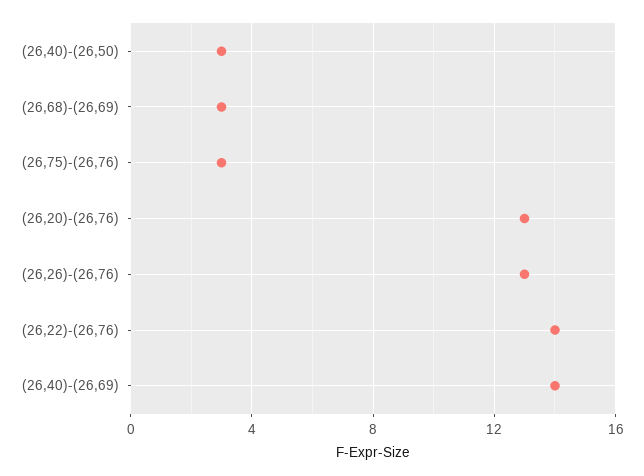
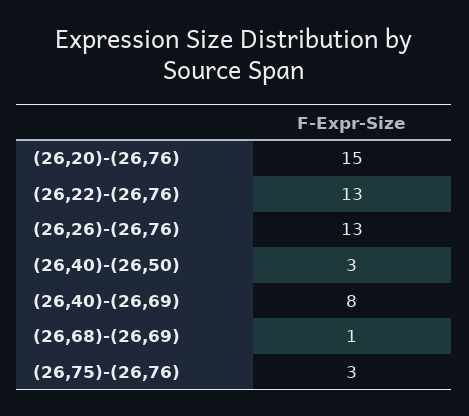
(26,68)-(26,69): 3 -> 1
(26,20)-(26,76): 13 -> 15
(26,22)-(26,76): 14 -> 13
(26,40)-(26,69): 14 -> 8

